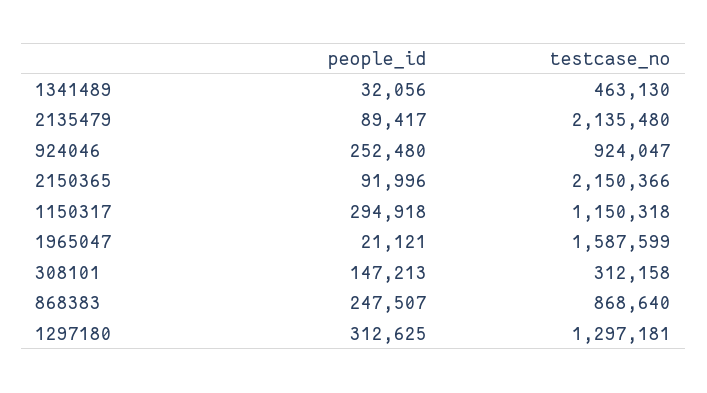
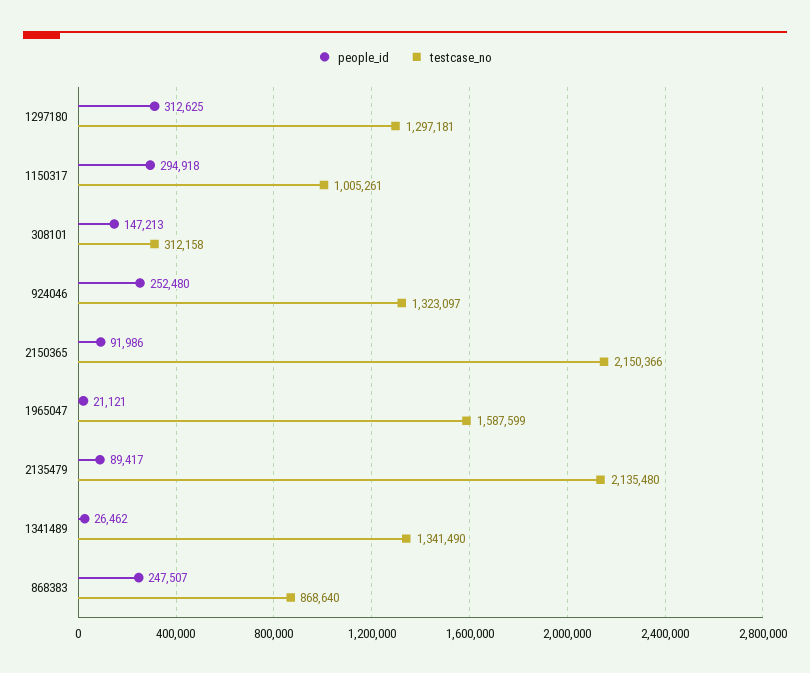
people_id, 1341489: 32056 -> 26462
testcase_no, 1341489: 463130 -> 1341490
testcase_no, 924046: 924047 -> 1323097
people_id, 2150365: 91996 -> 91986
testcase_no, 1150317: 1150318 -> 1005261

